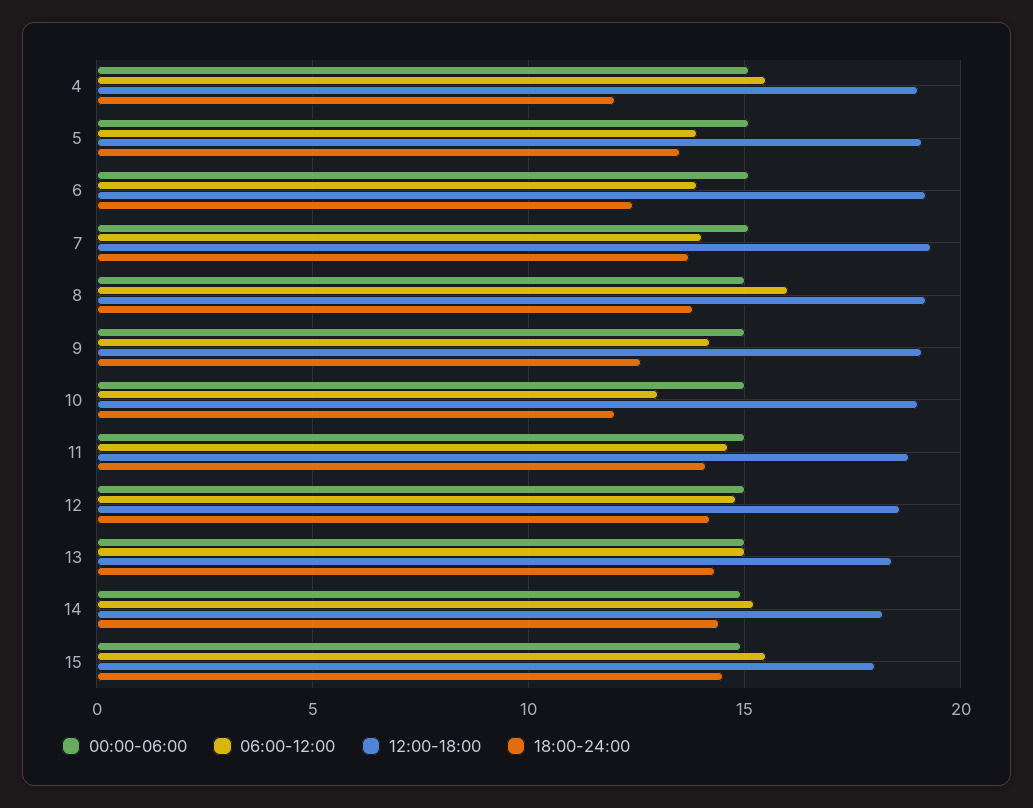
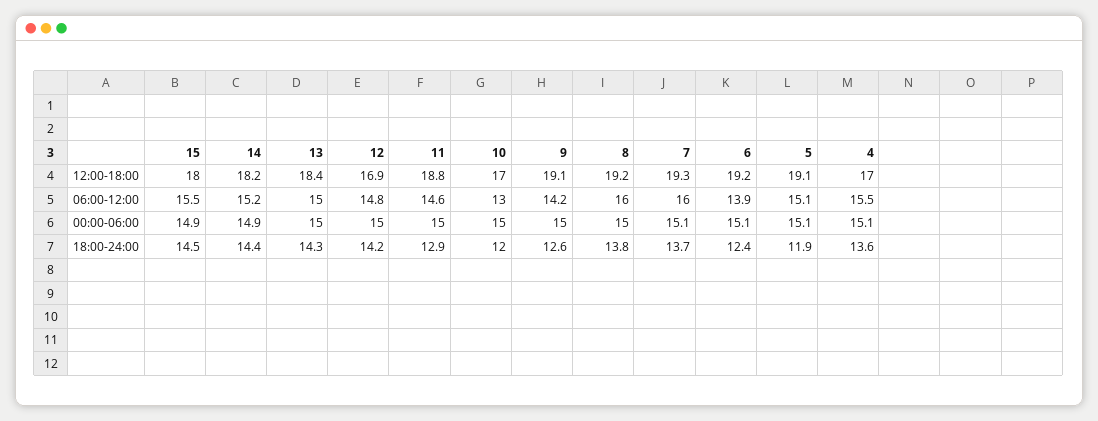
12:00-18:00, 4: 19 -> 17
18:00-24:00, 4: 12 -> 13.6
06:00-12:00, 5: 14 -> 15.1
18:00-24:00, 5: 13.5 -> 11.9
06:00-12:00, 7: 14 -> 16
12:00-18:00, 10: 19 -> 17
18:00-24:00, 11: 14 -> 12.9
12:00-18:00, 12: 18.5 -> 16.9

